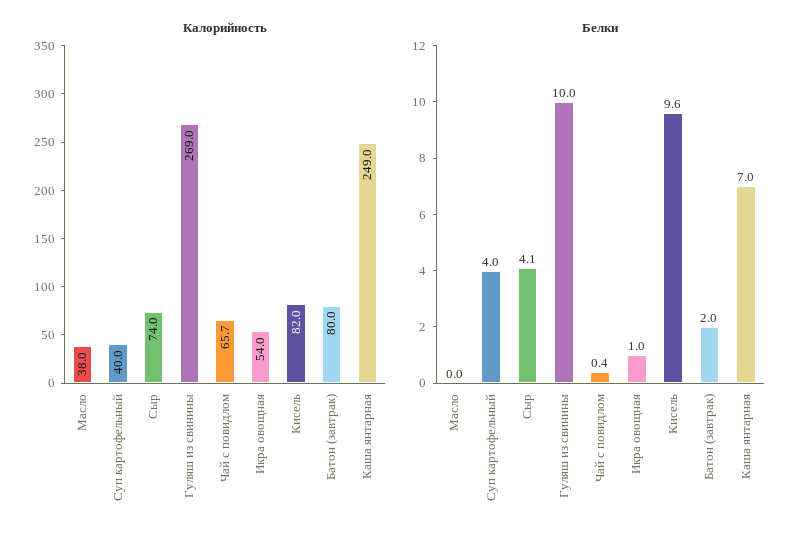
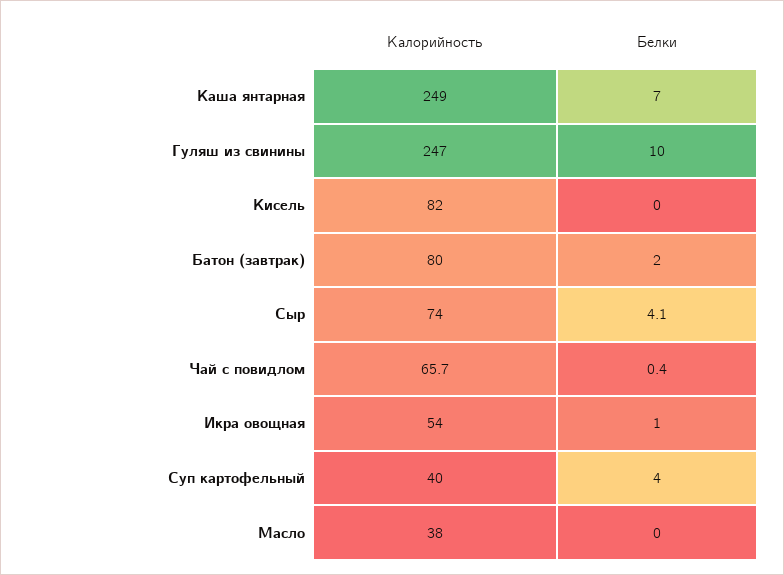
Калорийность, Гуляш из свинины: 269 -> 247
Белки, Кисель: 9.6 -> 0

